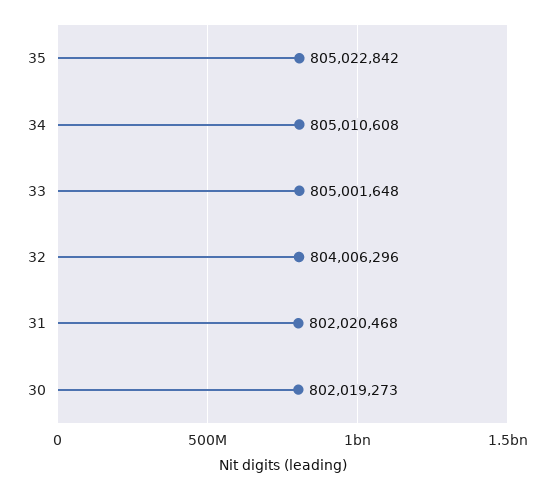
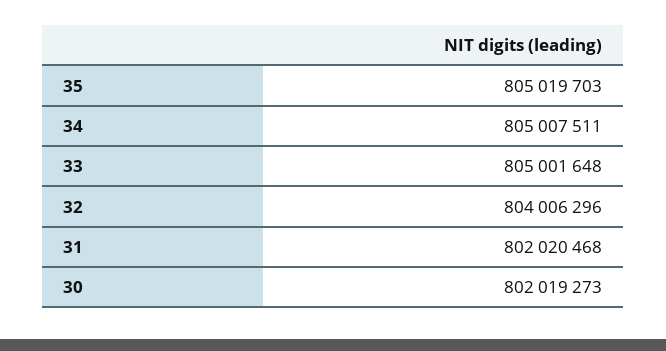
35: 805022842 -> 805019703
34: 805010608 -> 805007511

